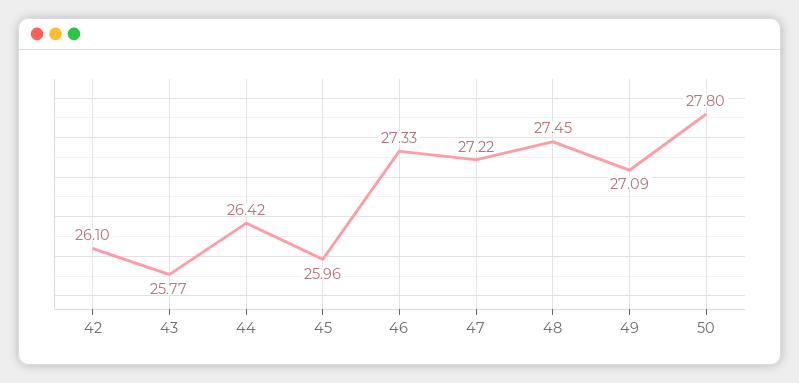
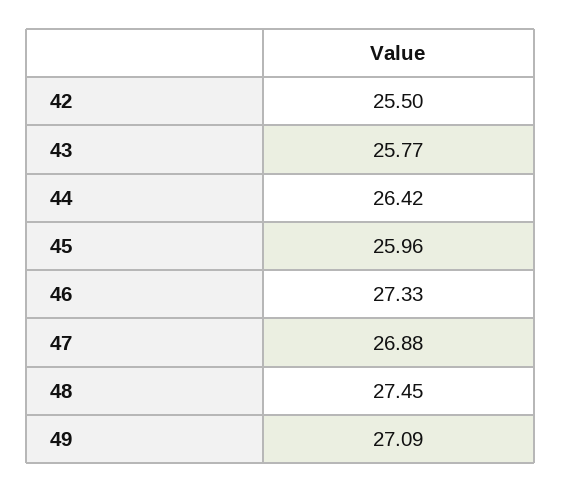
42: 26.1 -> 25.5
47: 27.22 -> 26.88
50: 27.8 -> none

